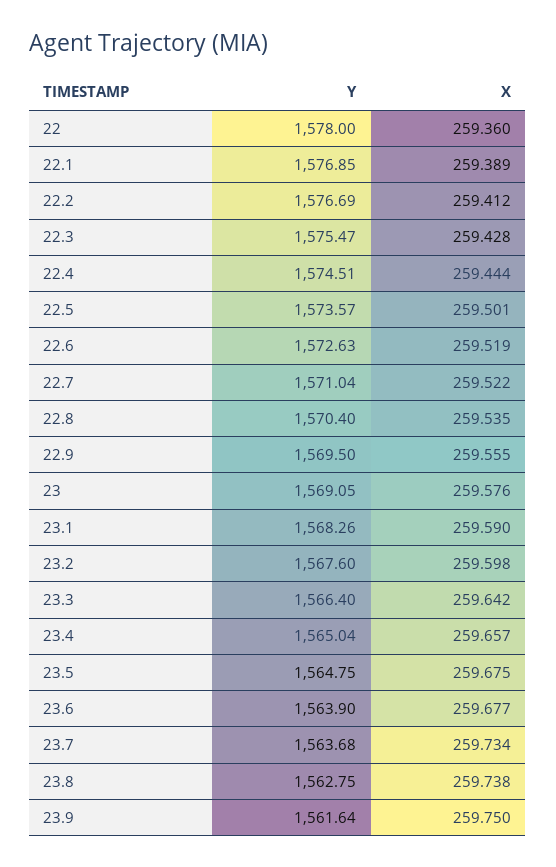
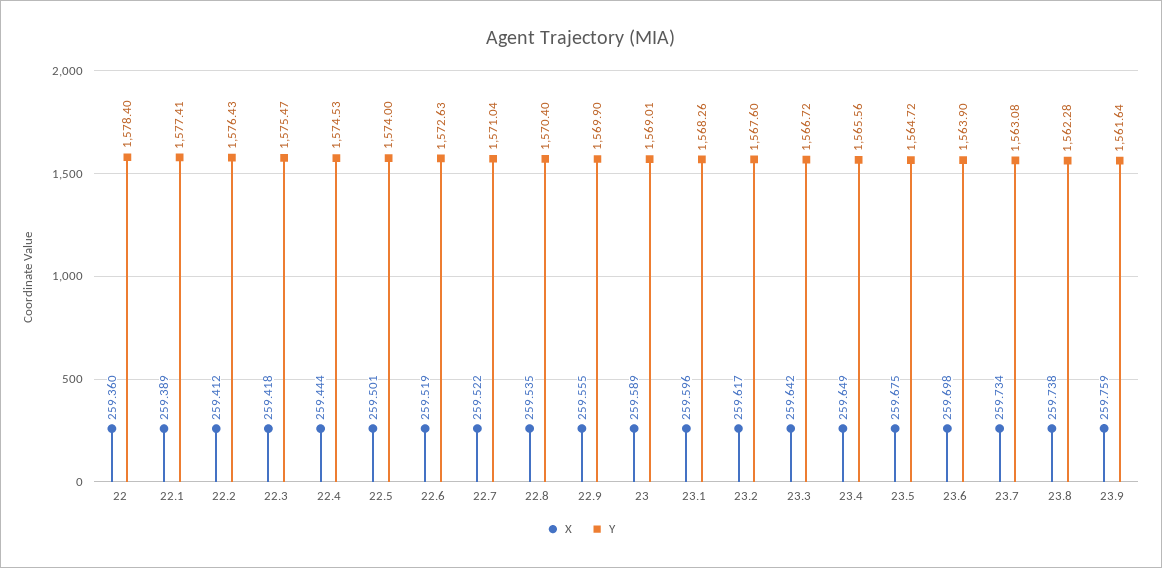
Y, 22: 1578 -> 1578.4
Y, 22.1: 1576.85 -> 1577.41
Y, 22.2: 1576.69 -> 1576.43
X, 22.3: 259.428 -> 259.418
Y, 22.4: 1574.51 -> 1574.53
Y, 22.5: 1573.57 -> 1574
Y, 22.9: 1569.5 -> 1569.9
Y, 23: 1569.05 -> 1569.01
X, 23: 259.576 -> 259.589
X, 23.1: 259.59 -> 259.596
X, 23.2: 259.598 -> 259.617
Y, 23.3: 1566.4 -> 1566.72
Y, 23.4: 1565.04 -> 1565.56
X, 23.4: 259.657 -> 259.649
Y, 23.5: 1564.75 -> 1564.72
X, 23.6: 259.677 -> 259.698
Y, 23.7: 1563.68 -> 1563.08
Y, 23.8: 1562.75 -> 1562.28
X, 23.9: 259.75 -> 259.759

